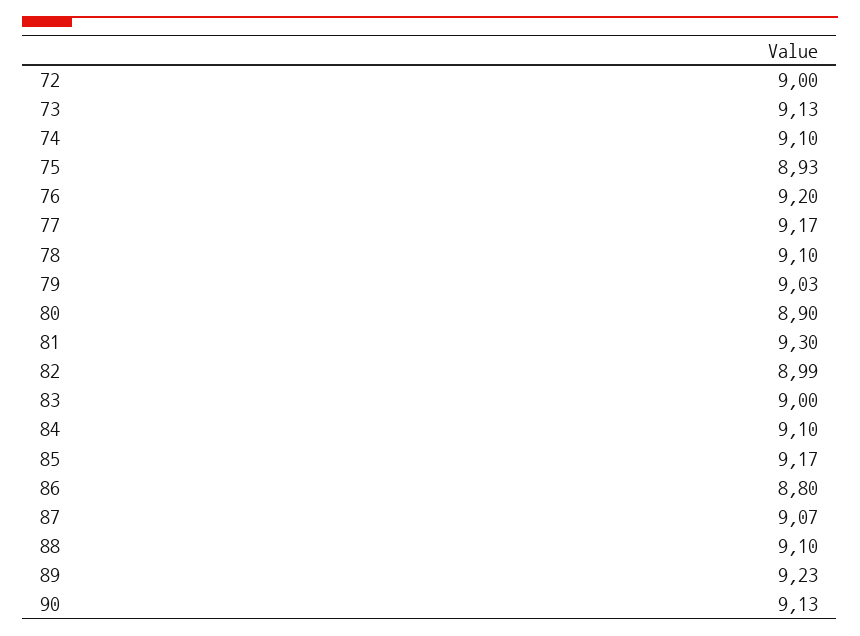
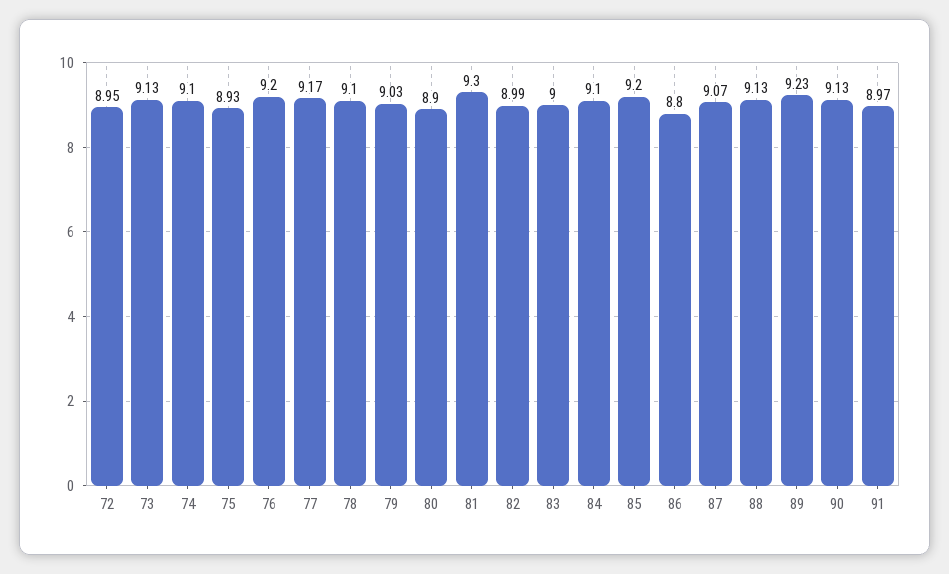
72: 9 -> 8.95
85: 9.17 -> 9.2
88: 9.1 -> 9.13
91: none -> 8.97

